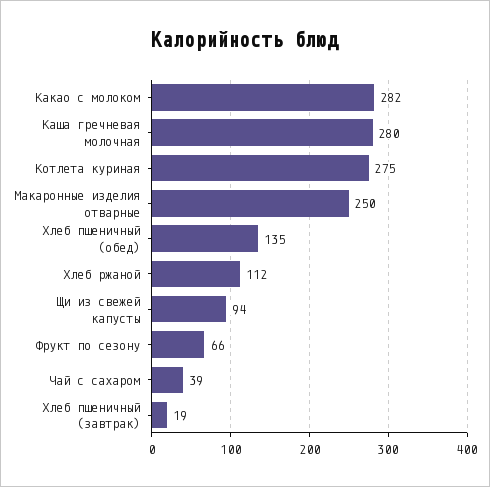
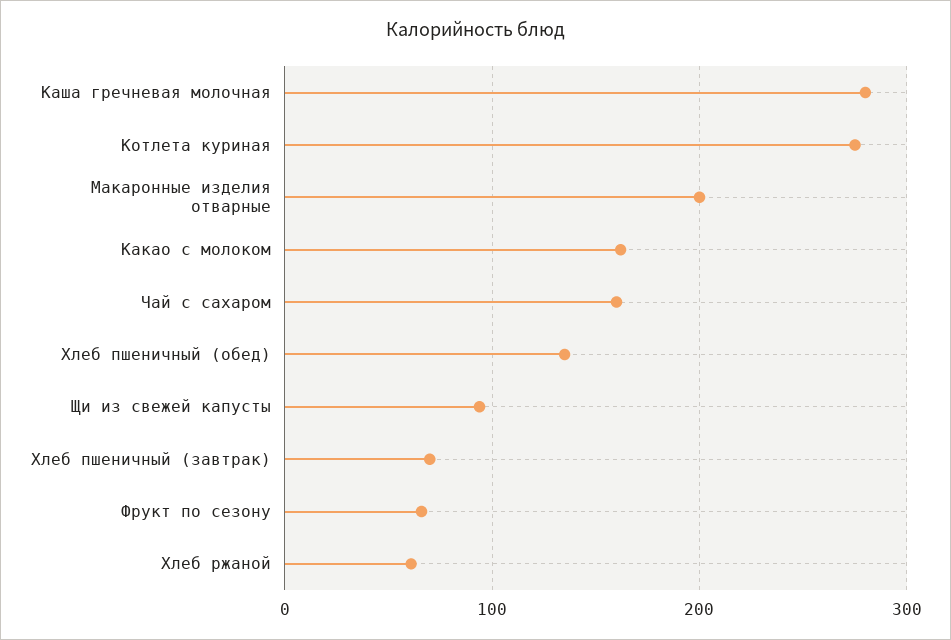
Какао с молоком: 282 -> 160
Макаронные изделия отварные: 250 -> 200
Хлеб ржаной: 112 -> 60
Чай с сахаром: 39 -> 160
Хлеб пшеничный (завтрак): 19 -> 70

